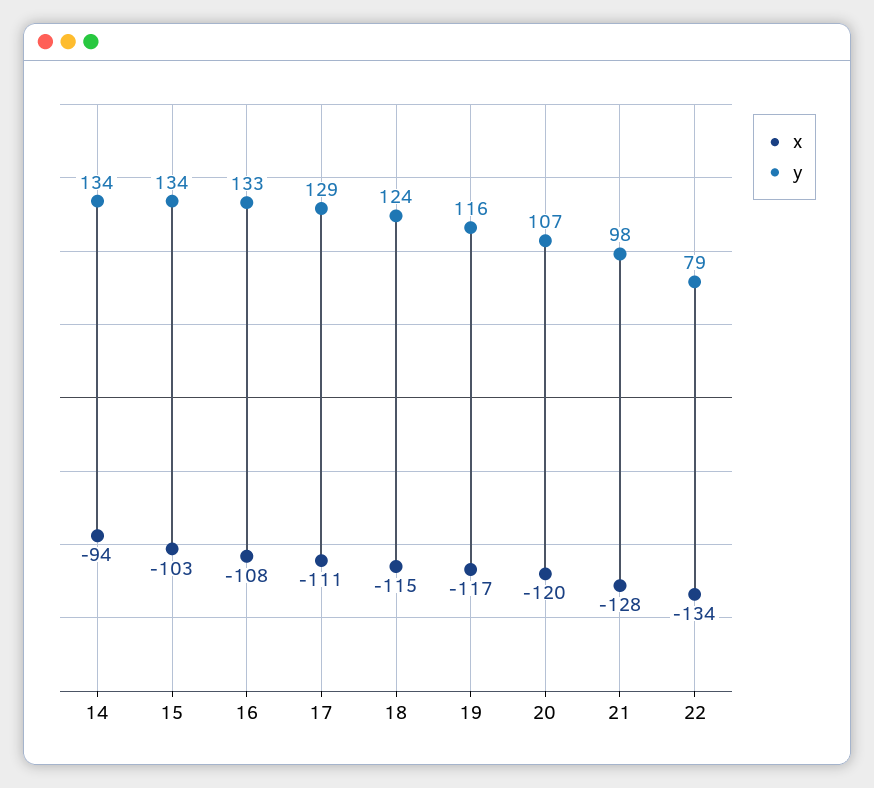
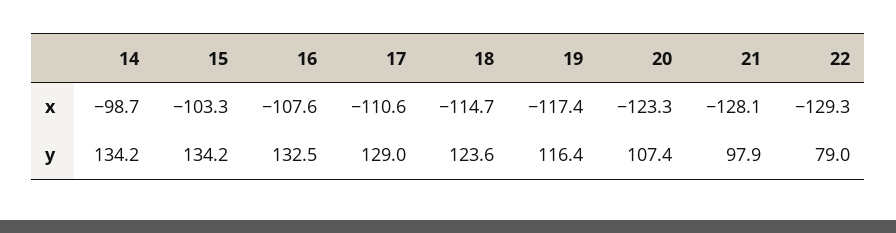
x, 14: -94 -> -98.7
x, 20: -120 -> -123.3
x, 22: -134 -> -129.3

